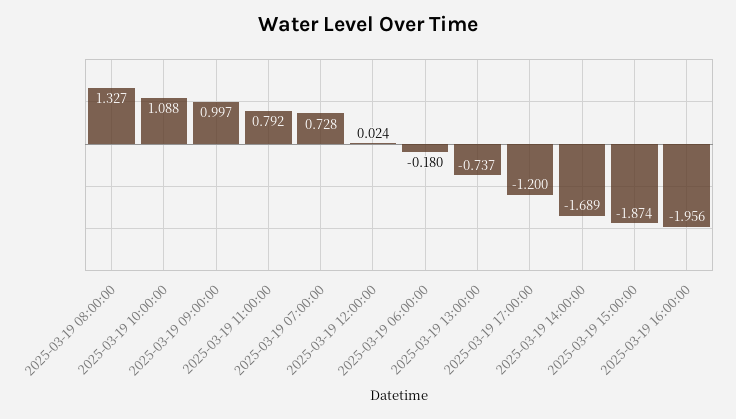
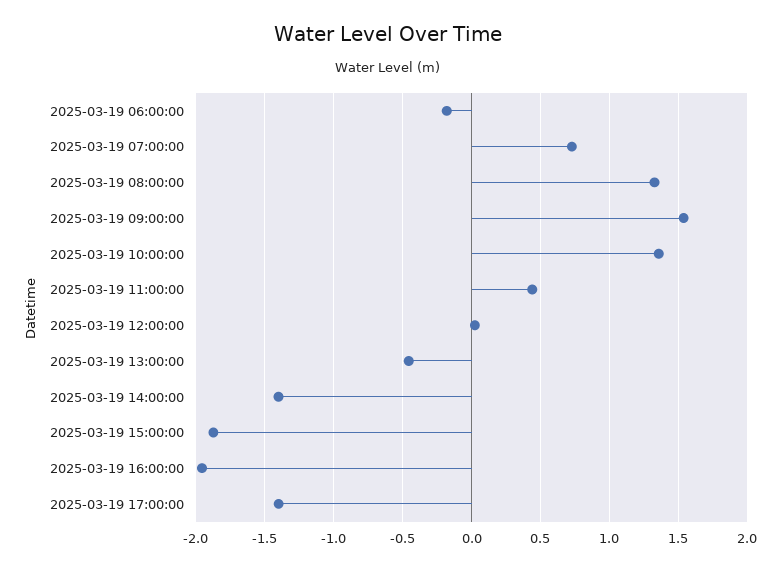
2025-03-19 10:00:00: 1.088 -> 1.35
2025-03-19 09:00:00: 0.997 -> 1.55
2025-03-19 11:00:00: 0.792 -> 0.45
2025-03-19 13:00:00: -0.737 -> -0.45
2025-03-19 17:00:00: -1.2 -> -1.4
2025-03-19 14:00:00: -1.689 -> -1.4

